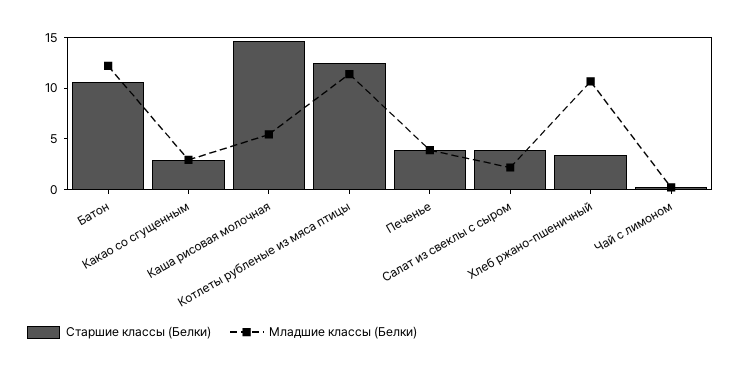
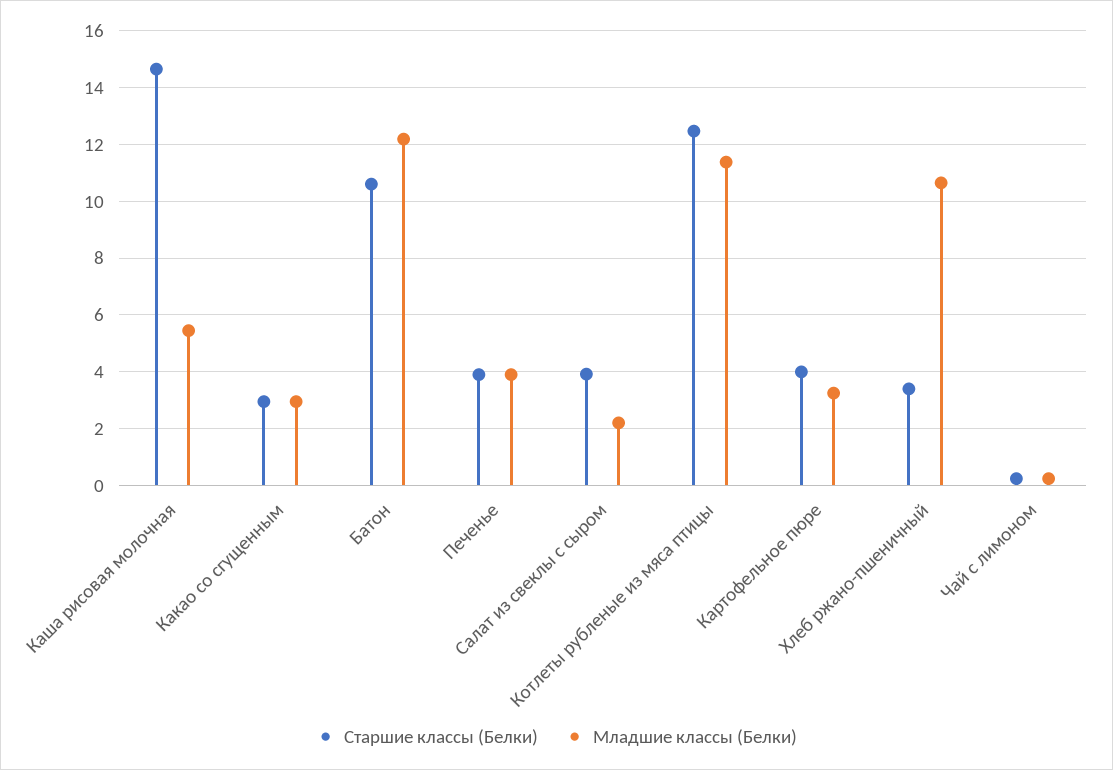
Старшие классы (Белки), Картофельное пюре: none -> 4
Младшие классы (Белки), Картофельное пюре: none -> 3.25

